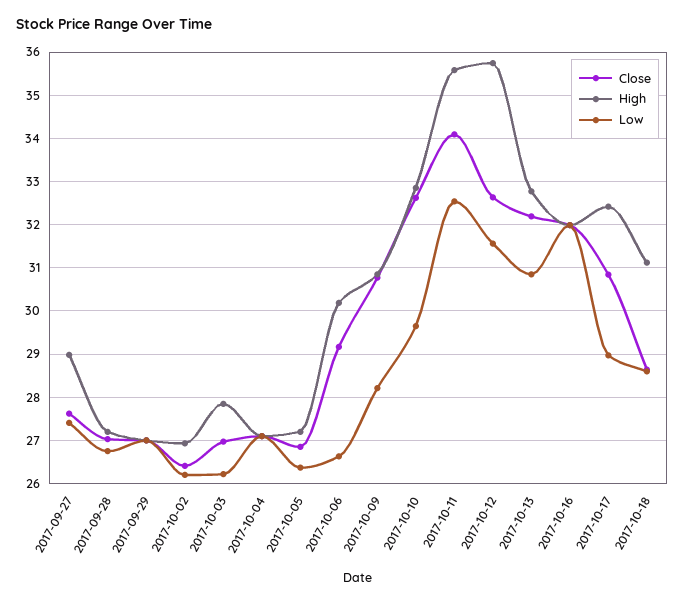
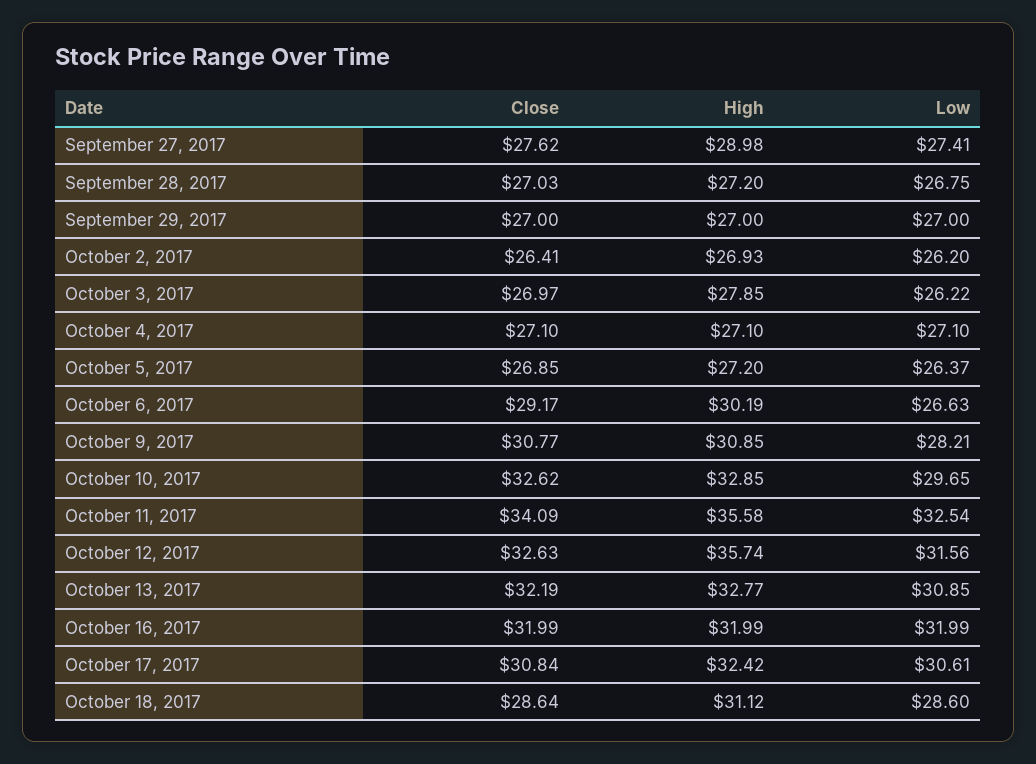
Low, 2017-10-17: 29 -> 30.61

